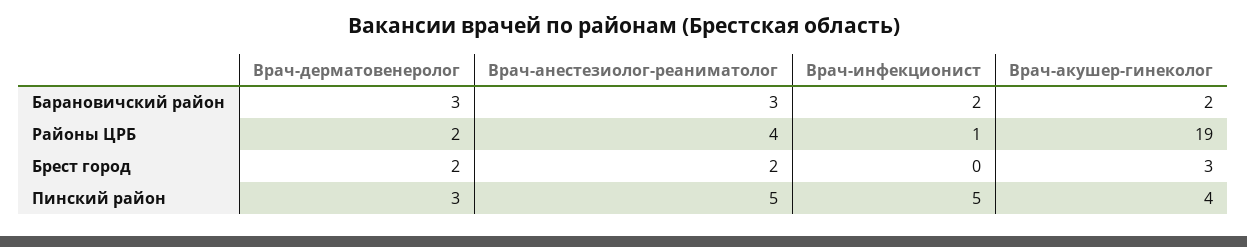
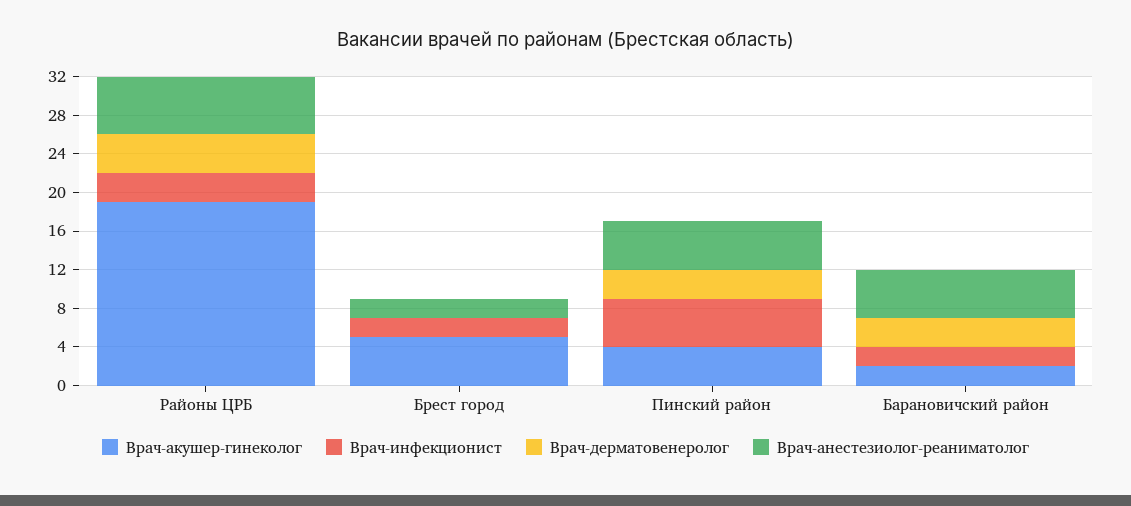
Врач-анестезиолог-реаниматолог, Барановичский район: 3 -> 5
Врач-дерматовенеролог, Районы ЦРБ: 2 -> 4
Врач-анестезиолог-реаниматолог, Районы ЦРБ: 4 -> 6
Врач-инфекционист, Районы ЦРБ: 1 -> 3
Врач-дерматовенеролог, Брест город: 2 -> 0
Врач-инфекционист, Брест город: 0 -> 2
Врач-акушер-гинеколог, Брест город: 3 -> 5

